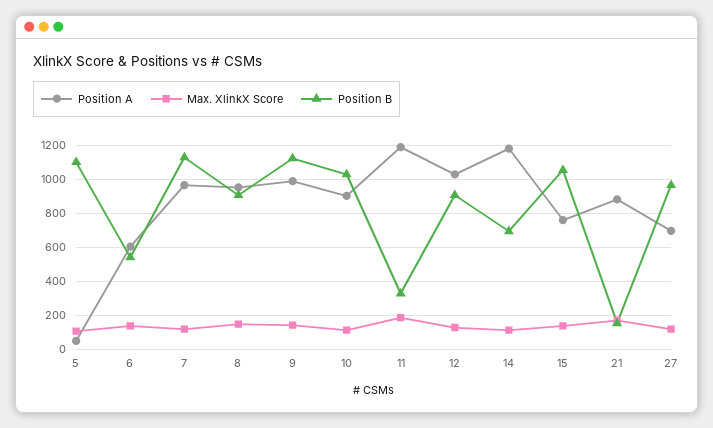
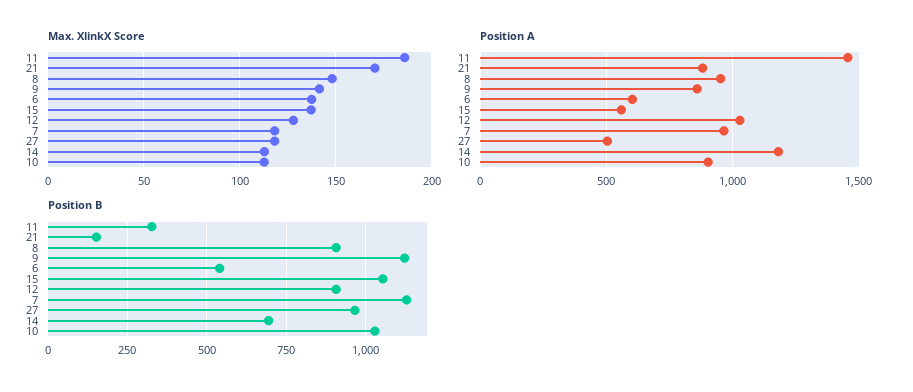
Position A, 5: 50 -> none
Max. XlinkX Score, 5: 100 -> none
Position B, 5: 1100 -> none
Position A, 9: 1000 -> 850
Position A, 11: 1200 -> 1450
Position A, 15: 750 -> 550
Position A, 27: 700 -> 500

